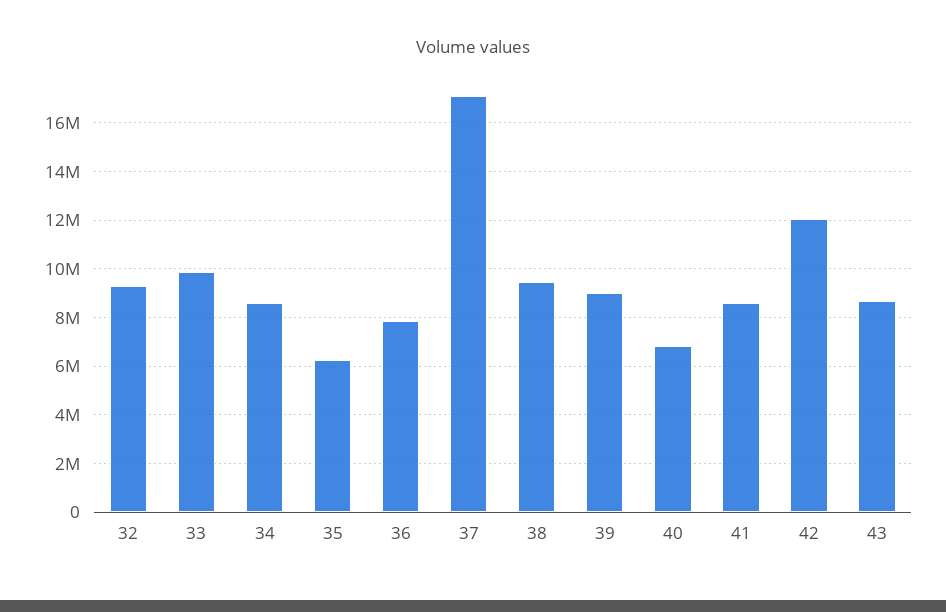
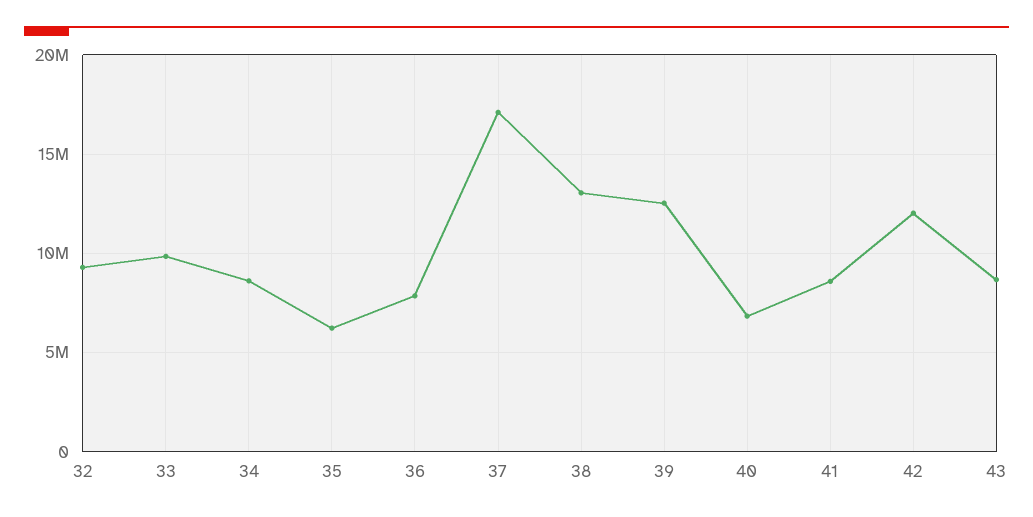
38: 9500000 -> 13000000
39: 9000000 -> 12500000

